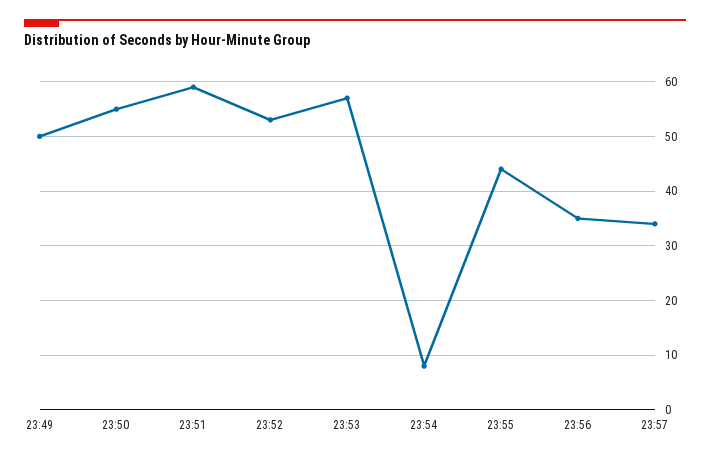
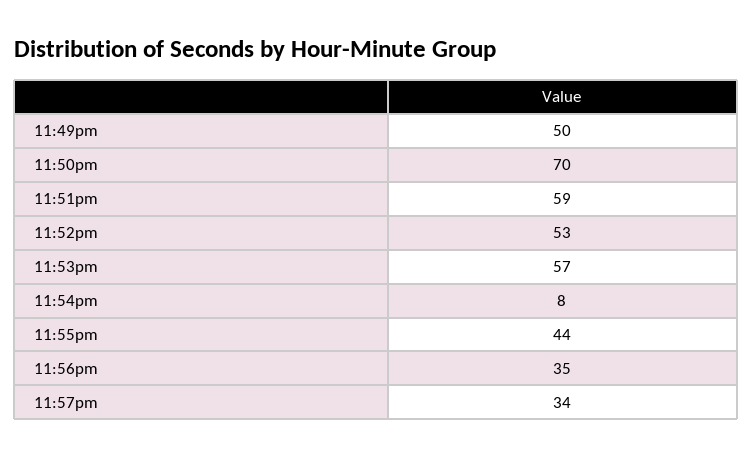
23:50: 55 -> 70

